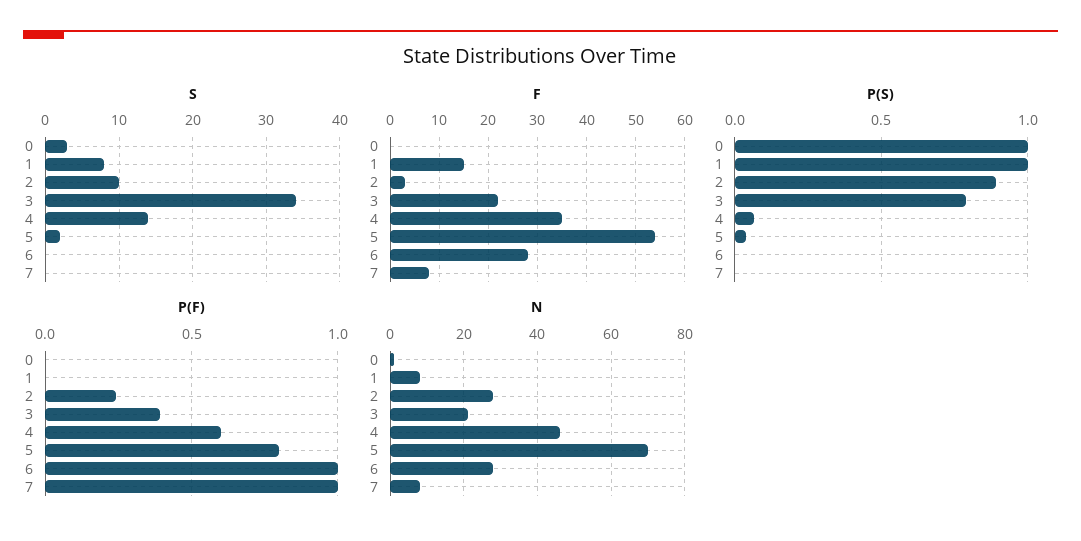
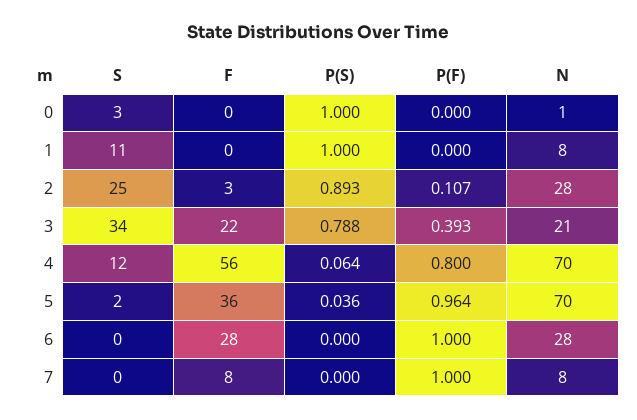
S, 1: 8 -> 11
S, 2: 10 -> 25
S, 4: 14 -> 12
F, 1: 15 -> 0
F, 4: 35 -> 56
F, 5: 55 -> 36
P(F), 2: 0.25 -> 0.107
P(F), 4: 0.6 -> 0.8
P(F), 5: 0.8 -> 0.964
N, 4: 45 -> 70

